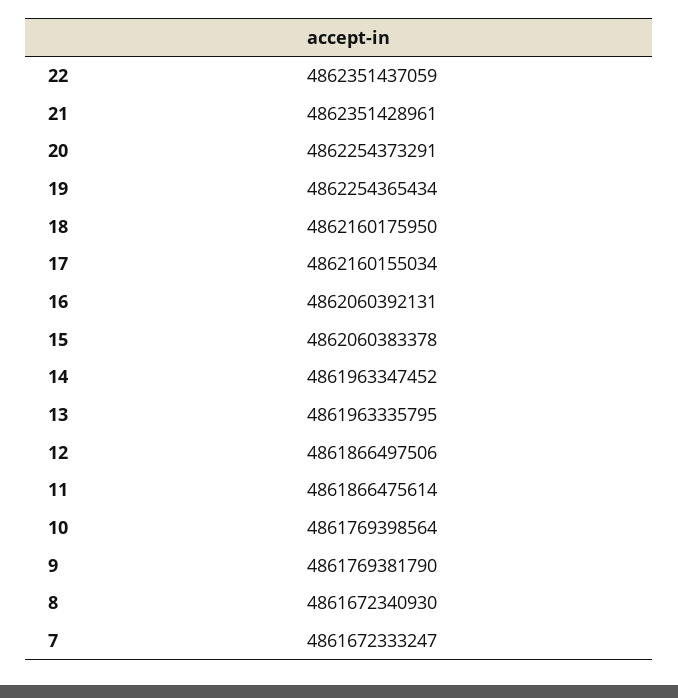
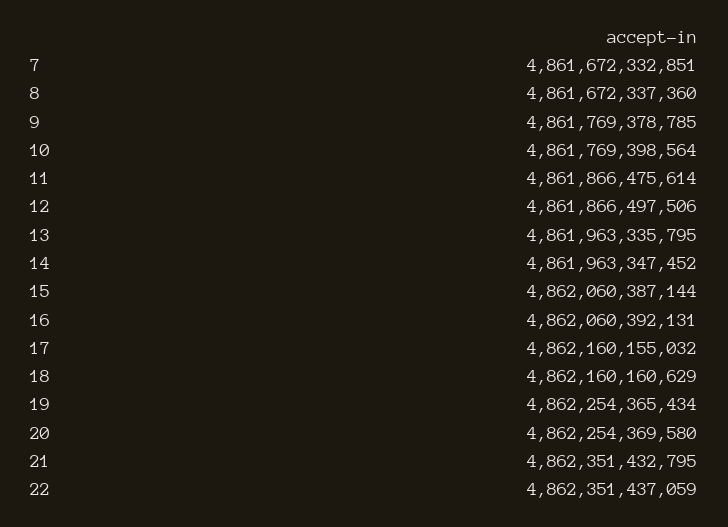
21: 4862351428961 -> 4862351432795
20: 4862254373291 -> 4862254369580
18: 4862160175950 -> 4862160160629
17: 4862160155034 -> 4862160155032
15: 4862060383378 -> 4862060387144
9: 4861769381790 -> 4861769378785
8: 4861672340930 -> 4861672337360
7: 4861672333247 -> 4861672332851

